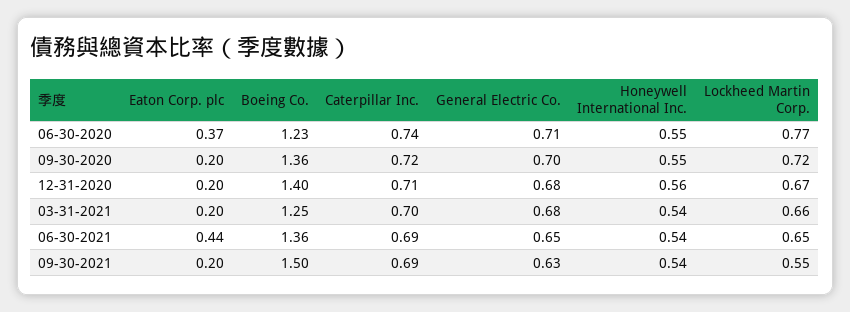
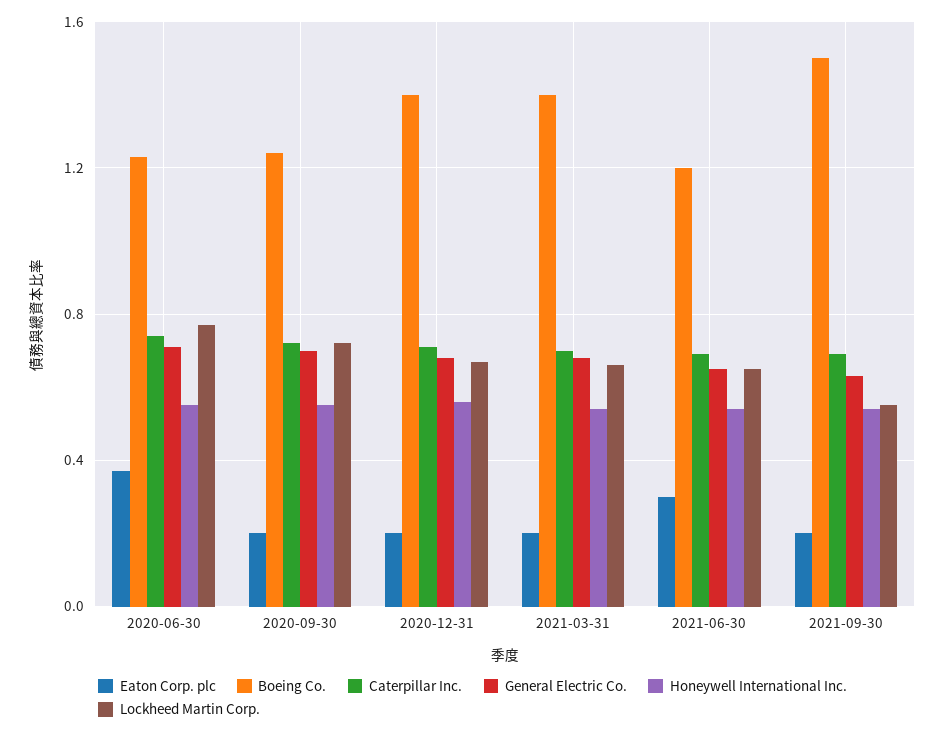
Boeing Co., 09-30-2020: 1.36 -> 1.25
Boeing Co., 03-31-2021: 1.25 -> 1.4
Eaton Corp. plc, 06-30-2021: 0.44 -> 0.3
Boeing Co., 06-30-2021: 1.36 -> 1.2

